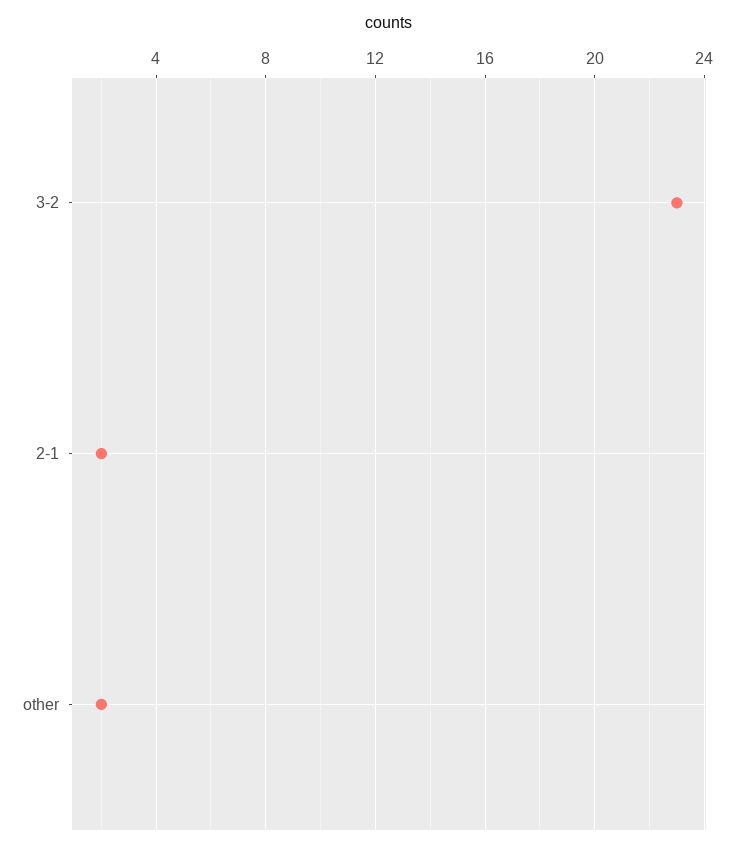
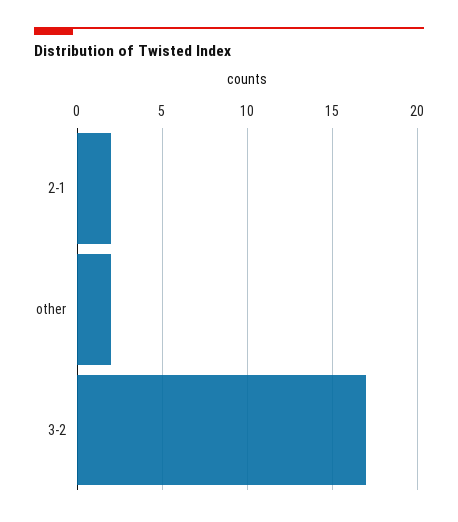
3-2: 23 -> 17

